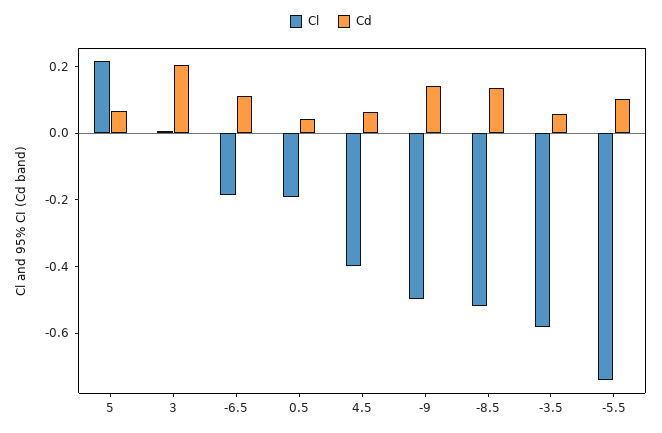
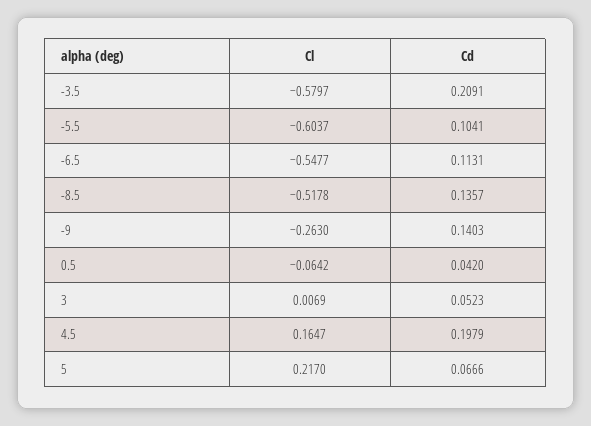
Cd, 3: 0.2 -> 0.0523
Cl, -6.5: -0.2 -> -0.5477
Cl, 0.5: -0.2 -> -0.0642
Cl, 4.5: -0.4 -> 0.1647
Cd, 4.5: 0.05 -> 0.1979
Cl, -9: -0.5 -> -0.263
Cd, -3.5: 0.05 -> 0.2091
Cl, -5.5: -0.75 -> -0.6037

